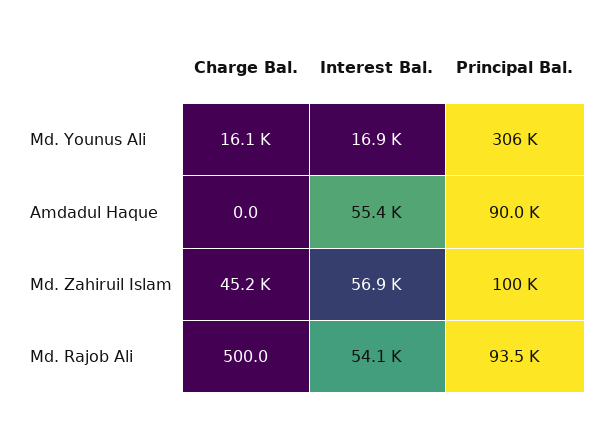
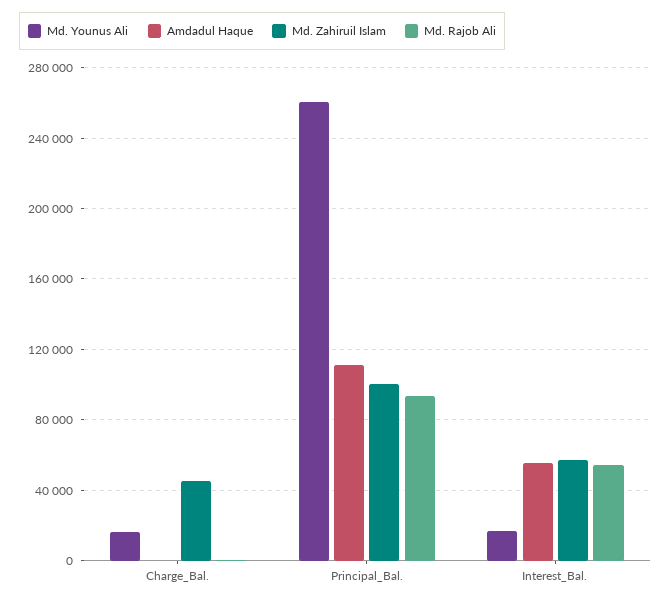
Md. Younus Ali, Principal Bal.: 306000 -> 260000
Amdadul Haque, Principal Bal.: 90000 -> 110000

